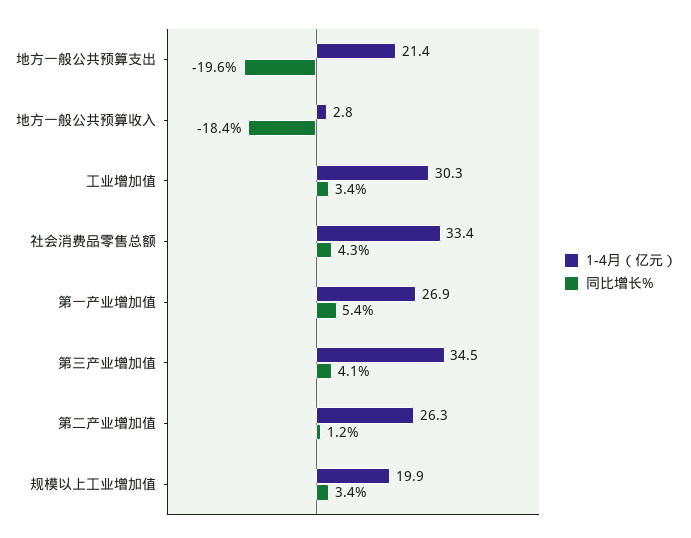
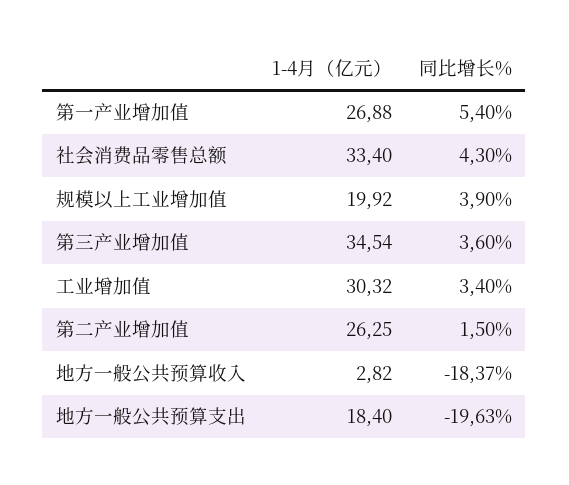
1-4月（亿元）, 地方一般公共预算支出: 21.4 -> 18.4
同比增长%, 第三产业增加值: 4.1 -> 3.6
同比增长%, 第二产业增加值: 1.2 -> 1.5
同比增长%, 规模以上工业增加值: 3.4 -> 3.9

